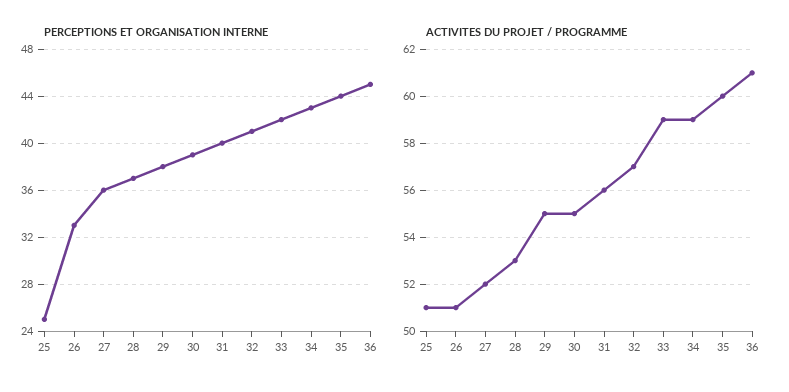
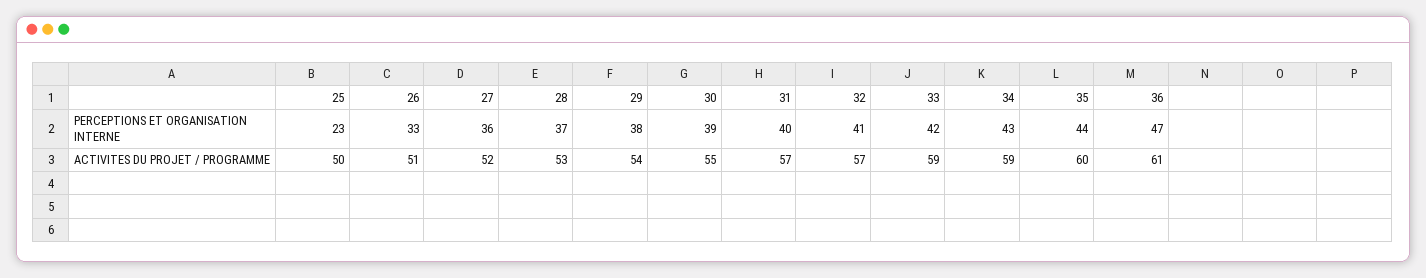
PERCEPTIONS ET ORGANISATION INTERNE, 25: 25 -> 23
PERCEPTIONS ET ORGANISATION INTERNE, 36: 45 -> 47
ACTIVITES DU PROJET / PROGRAMME, 25: 51 -> 50
ACTIVITES DU PROJET / PROGRAMME, 29: 55 -> 54
ACTIVITES DU PROJET / PROGRAMME, 31: 56 -> 57

